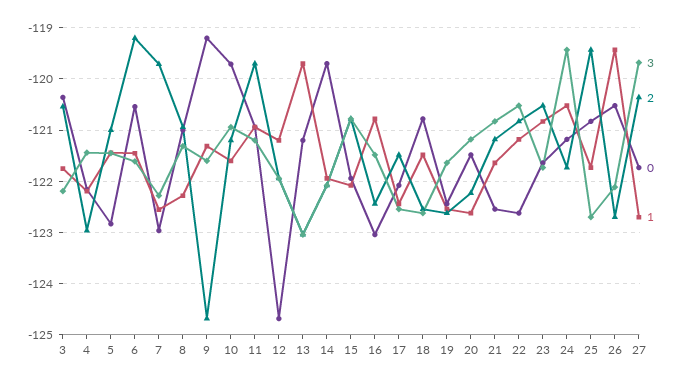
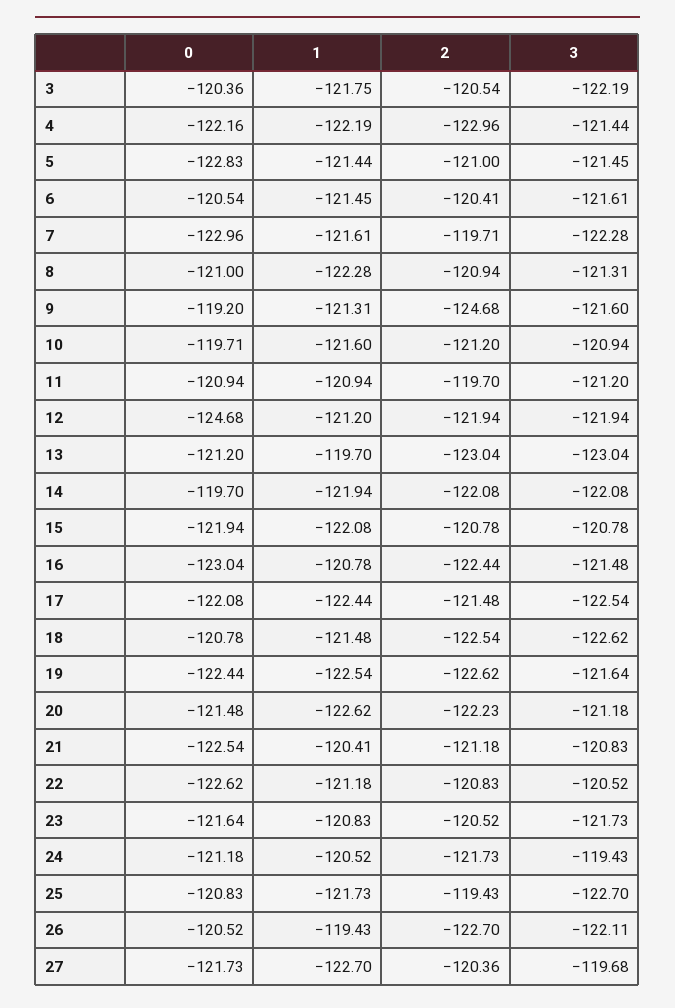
2, 6: -119.2 -> -120.41
1, 7: -122.6 -> -121.61
1, 21: -121.6 -> -120.41

